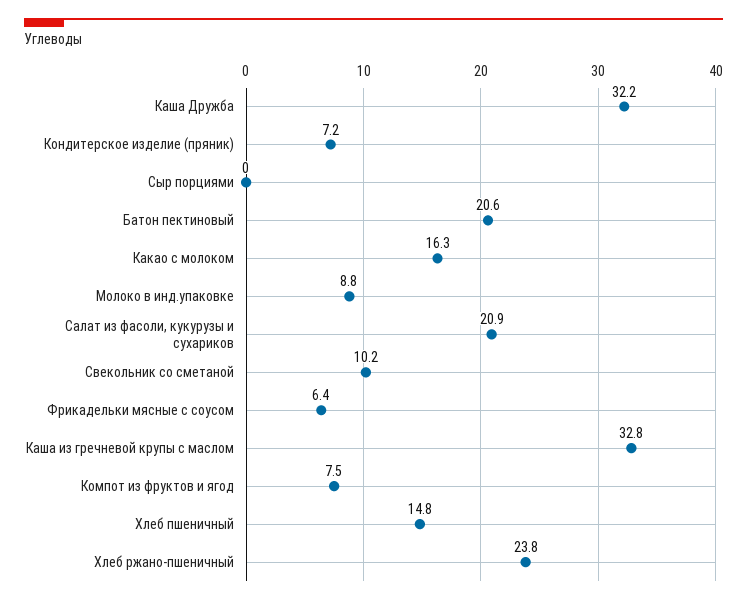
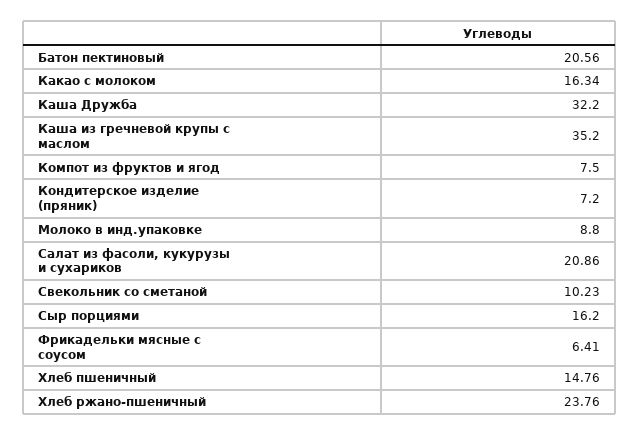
Сыр порциями: 0 -> 16.2
Каша из гречневой крупы с маслом: 32.8 -> 35.2

